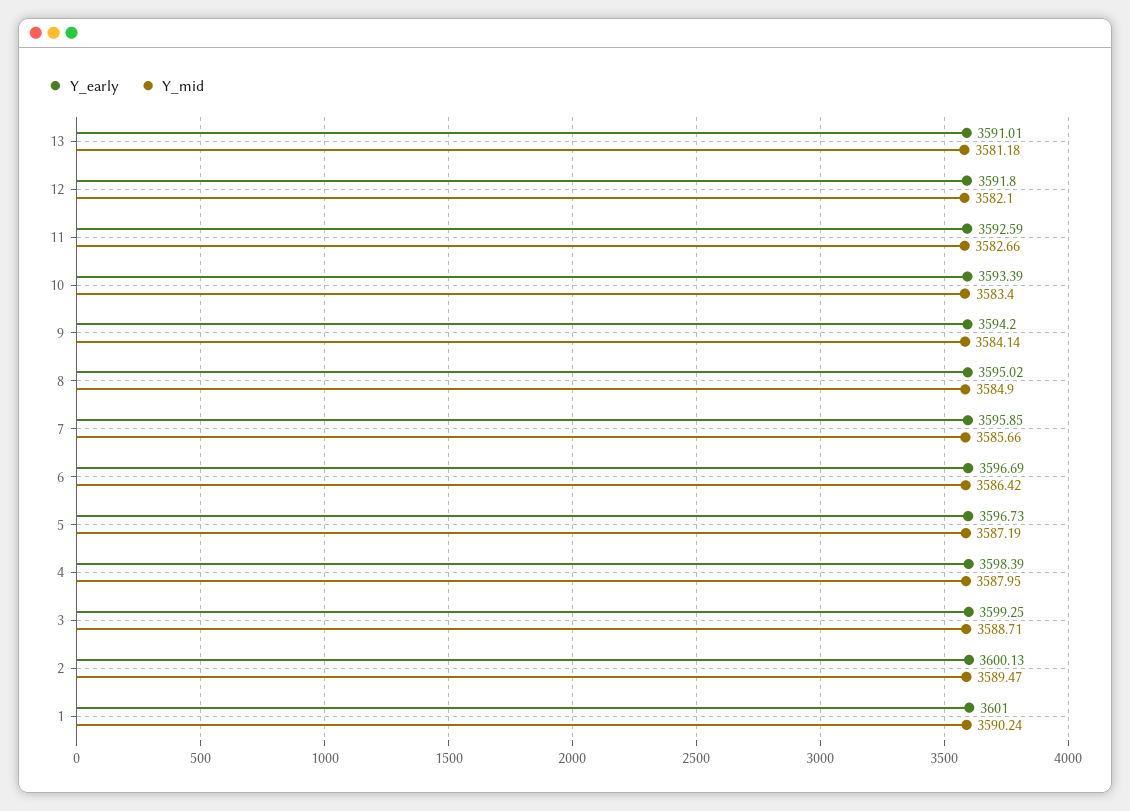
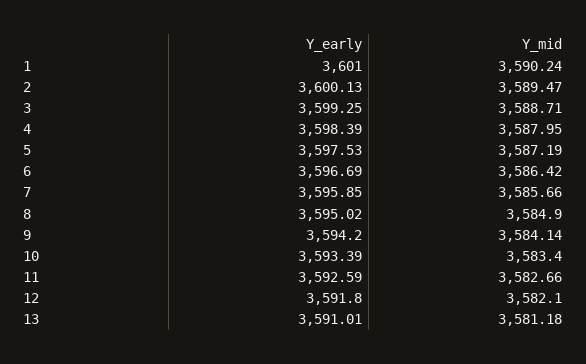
Y_early, 5: 3596.73 -> 3597.53

